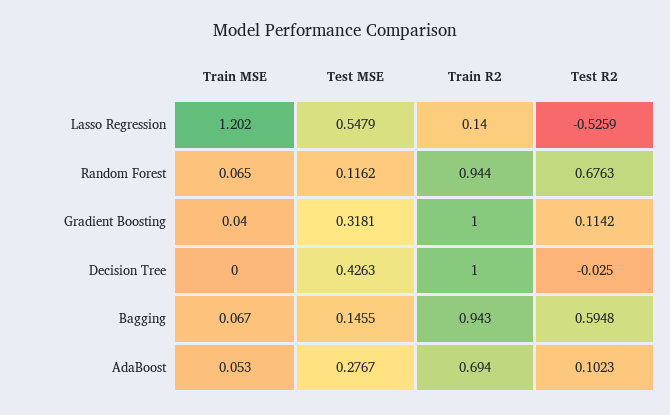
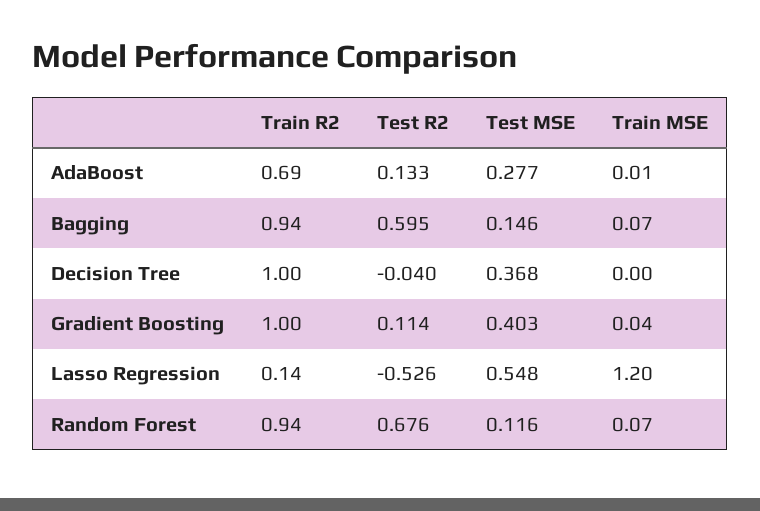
Test MSE, Gradient Boosting: 0.3181 -> 0.403
Test MSE, Decision Tree: 0.4263 -> 0.368
Test R2, Decision Tree: -0.025 -> -0.04
Train MSE, AdaBoost: 0.053 -> 0.01
Test R2, AdaBoost: 0.1023 -> 0.133

